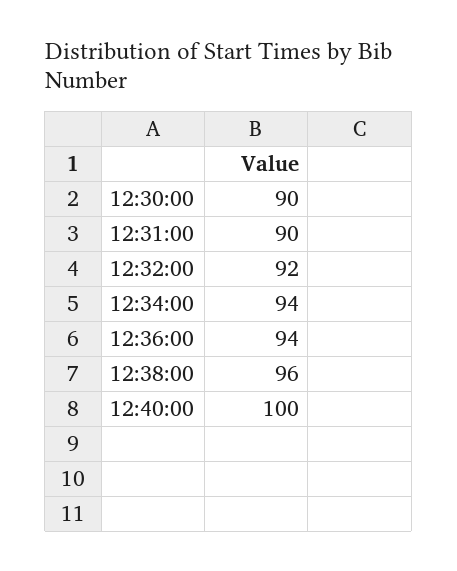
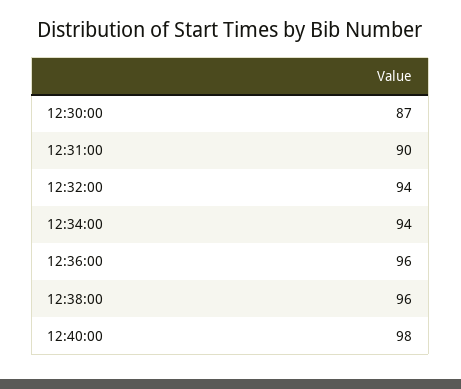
12:30:00: 90 -> 87
12:32:00: 92 -> 94
12:36:00: 94 -> 96
12:40:00: 100 -> 98

